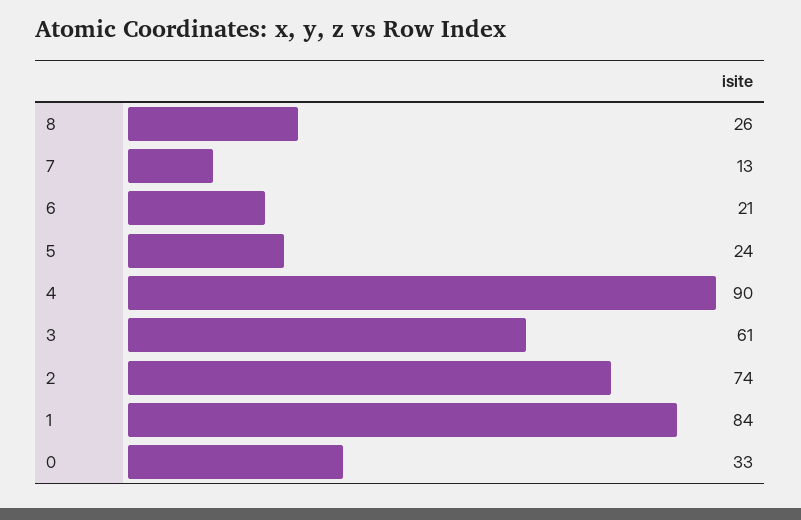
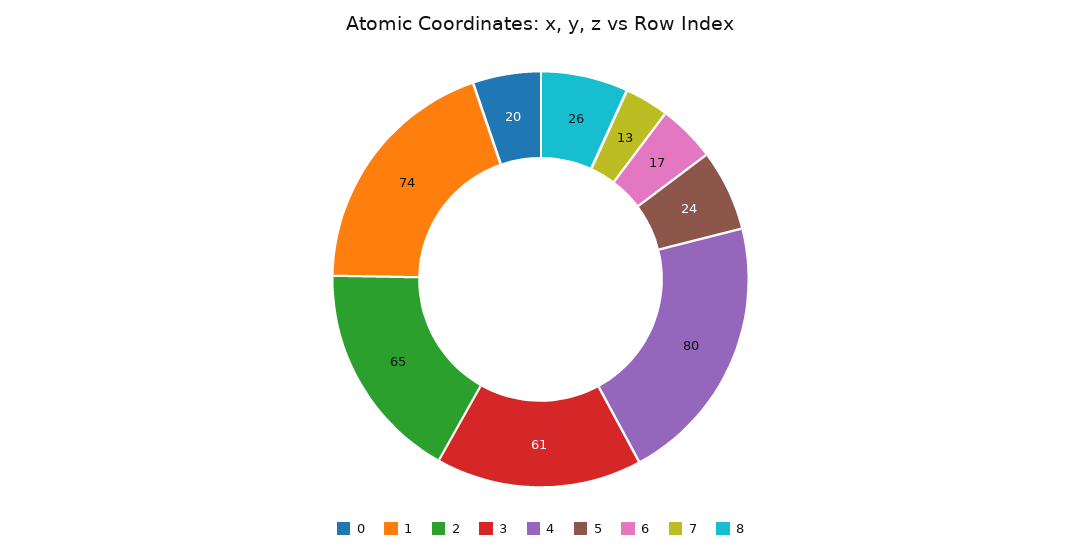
6: 21 -> 17
4: 90 -> 80
2: 74 -> 65
1: 84 -> 74
0: 33 -> 20

